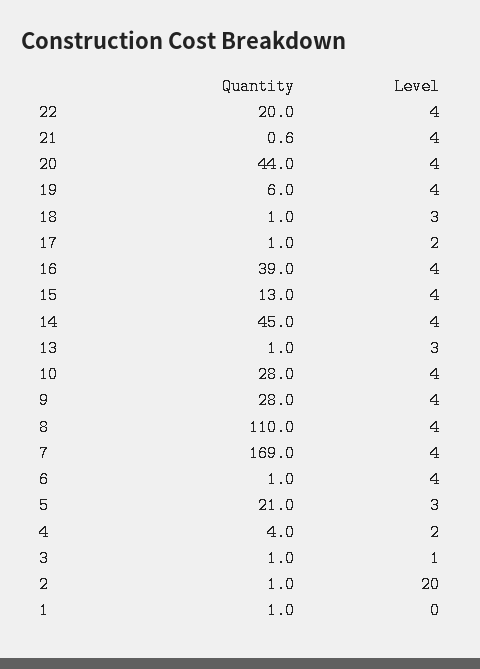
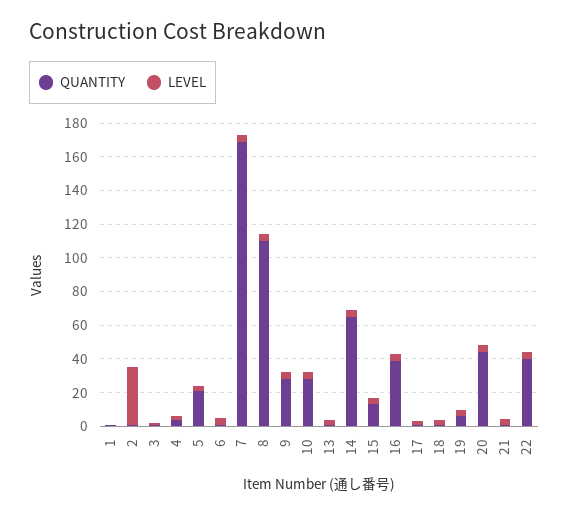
Quantity, 22: 20 -> 40
Quantity, 14: 45 -> 65
Level, 2: 20 -> 35

